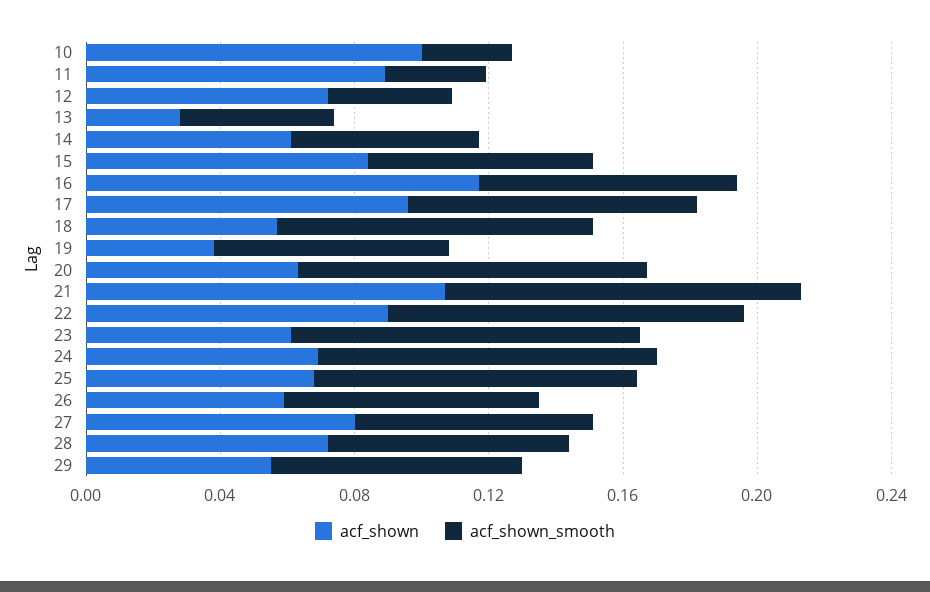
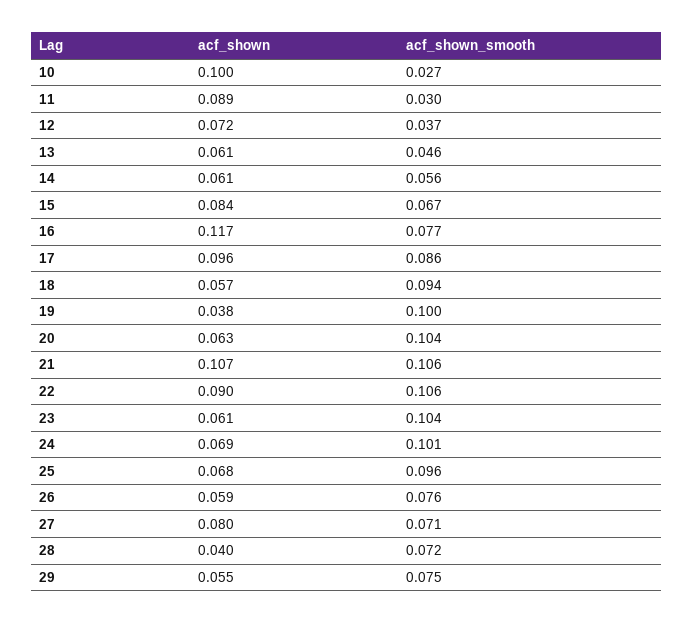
acf_shown, 13: 0.03 -> 0.061
acf_shown_smooth, 19: 0.07 -> 0.1
acf_shown, 28: 0.07 -> 0.04

